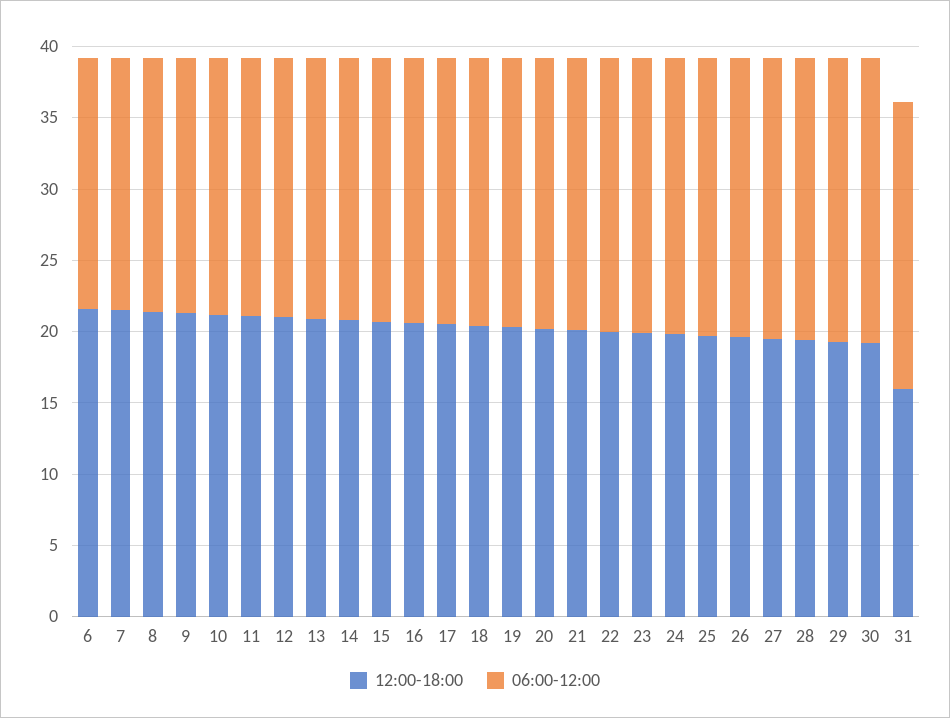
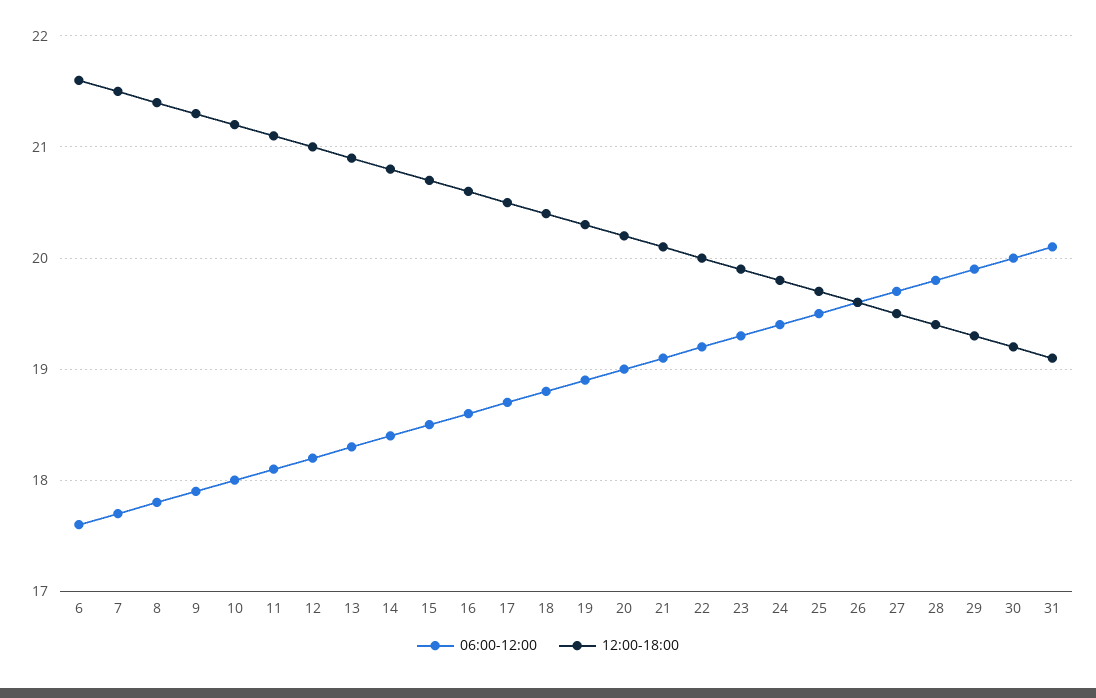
12:00-18:00, 31: 16 -> 19.1

